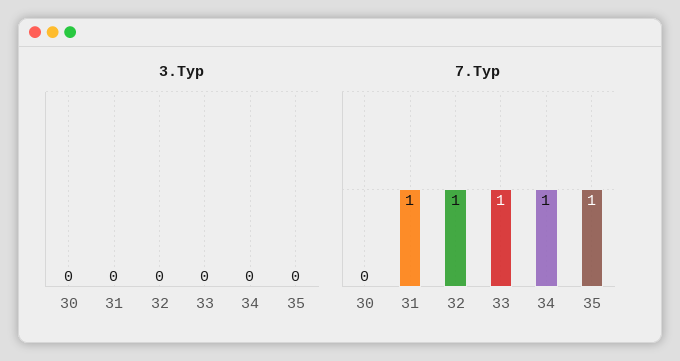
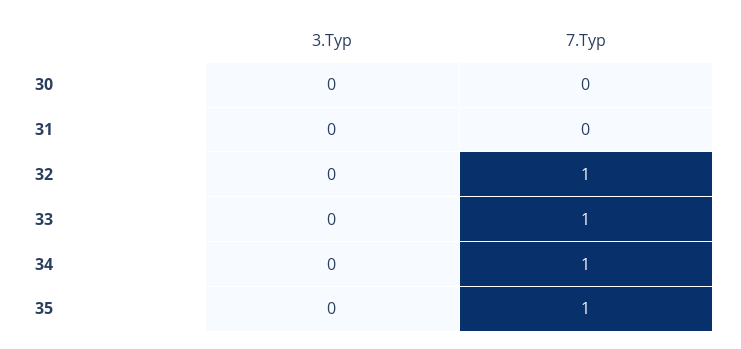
7.Тур, 31: 1 -> 0

